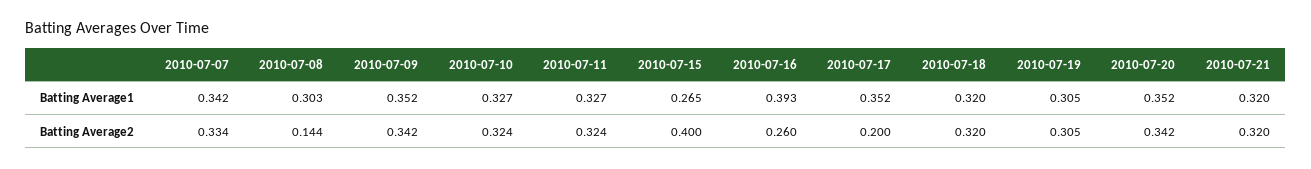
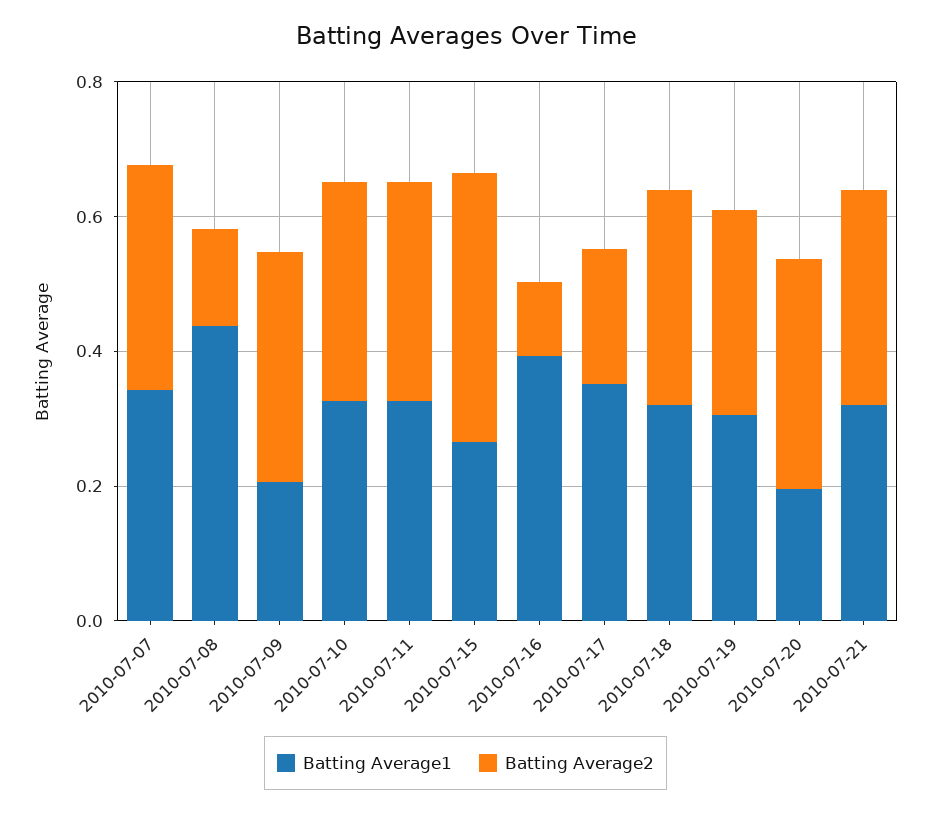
Batting Average1, 2010-07-08: 0.303 -> 0.45
Batting Average1, 2010-07-09: 0.352 -> 0.2
Batting Average1, 2010-07-20: 0.352 -> 0.2
Batting Average2, 2010-07-16: 0.26 -> 0.1

